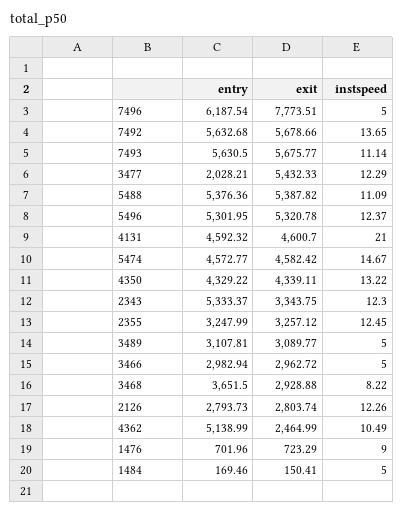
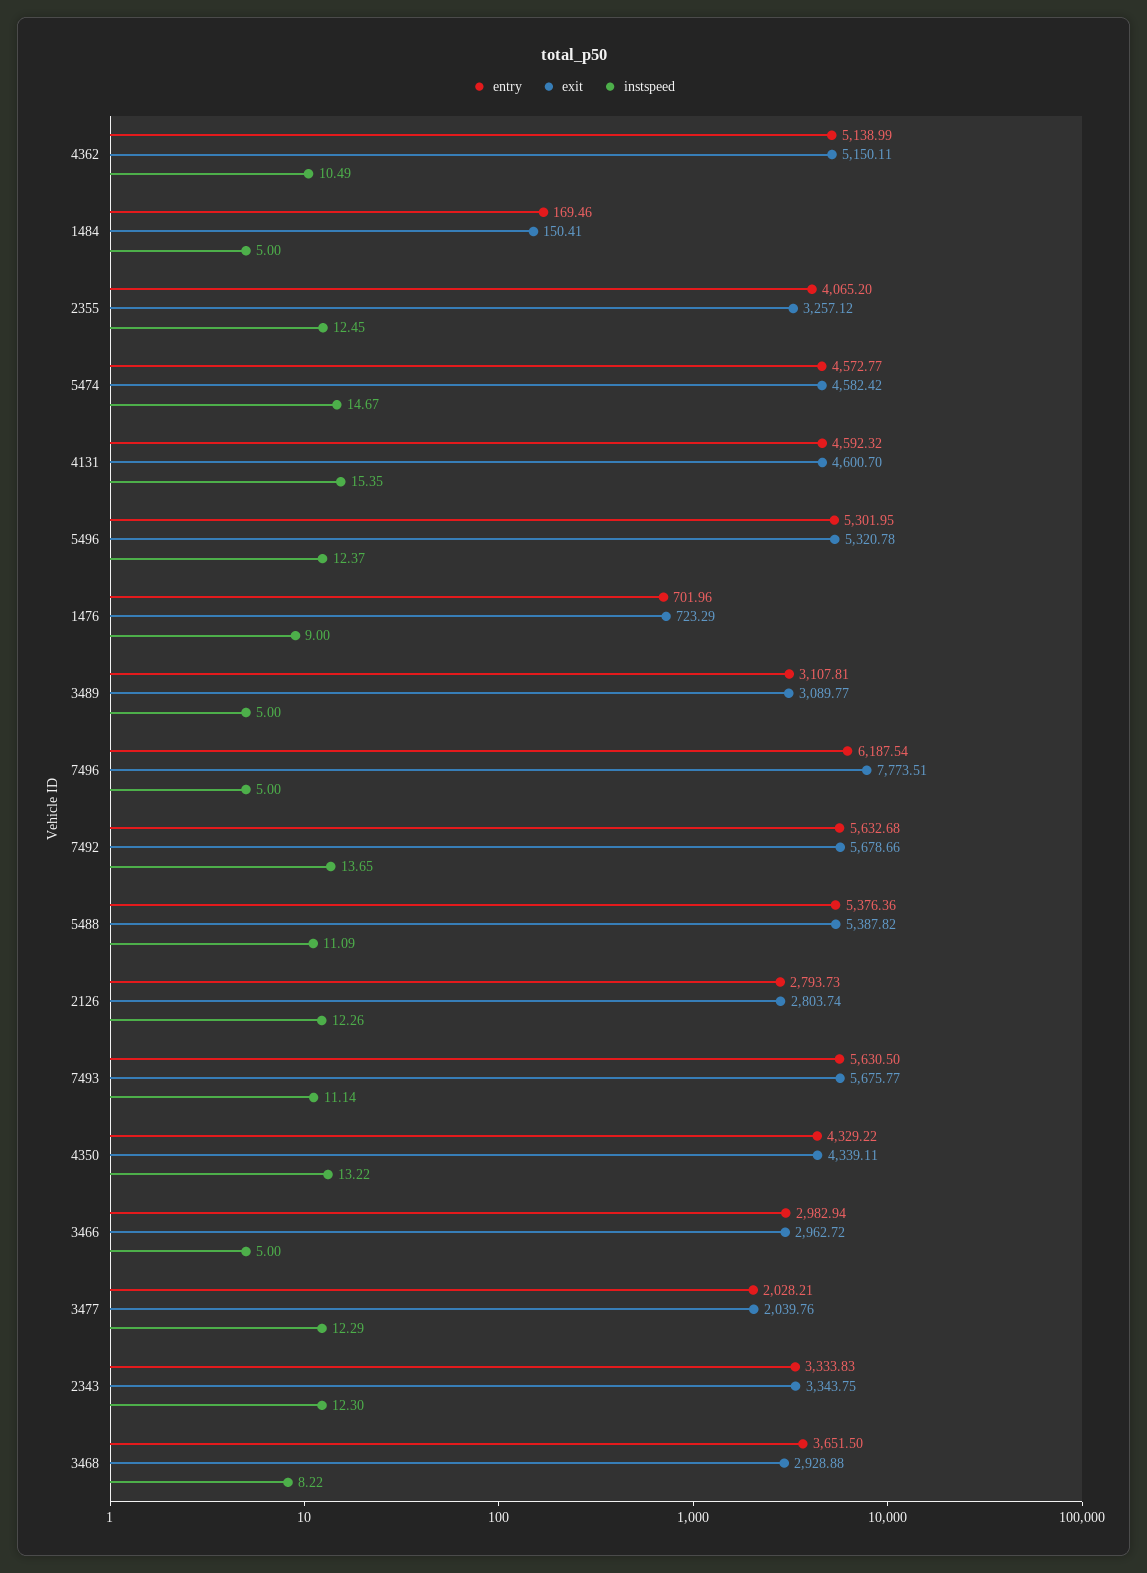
exit, 3477: 5432.33 -> 2039.76
instspeed, 4131: 21 -> 15.35
entry, 2343: 5333.37 -> 3333.83
entry, 2355: 3247.99 -> 4065.2
exit, 4362: 2464.99 -> 5150.11

